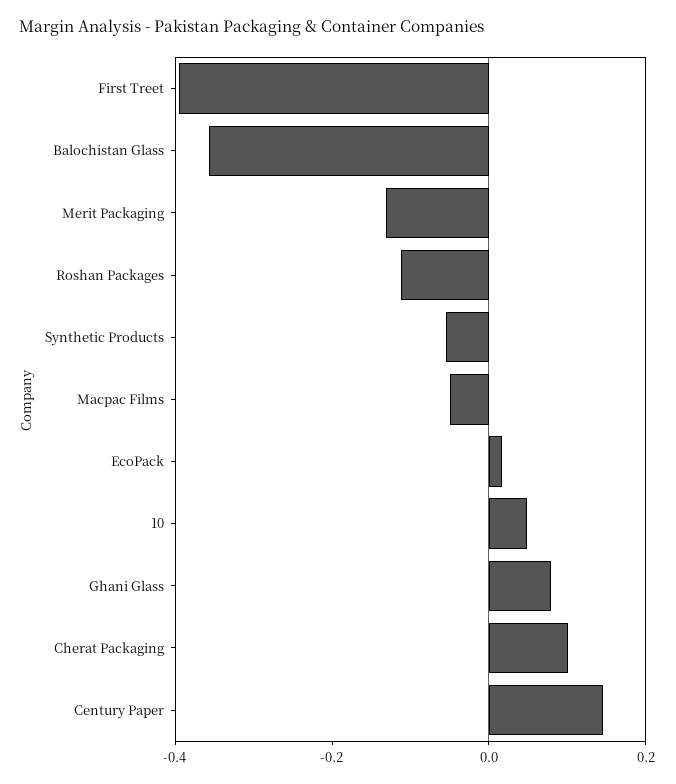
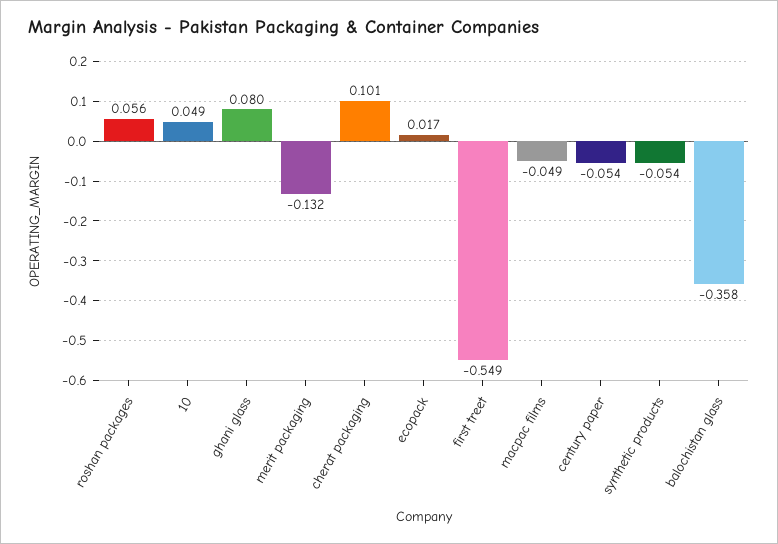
First Treet: -0.4 -> -0.549
Roshan Packages: -0.1 -> 0.056
Century Paper: 0.15 -> -0.054

